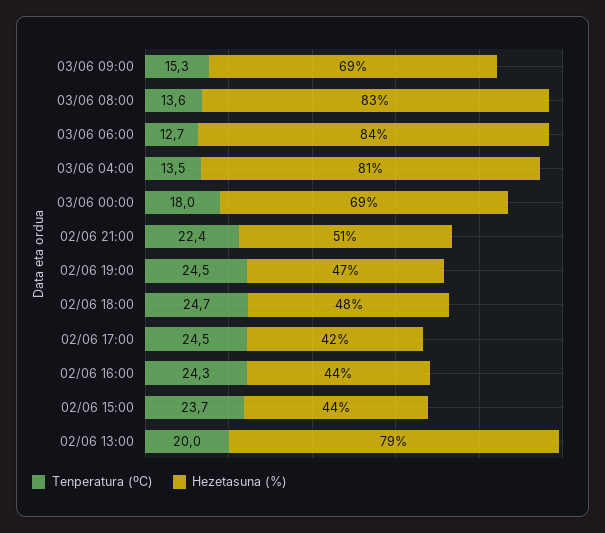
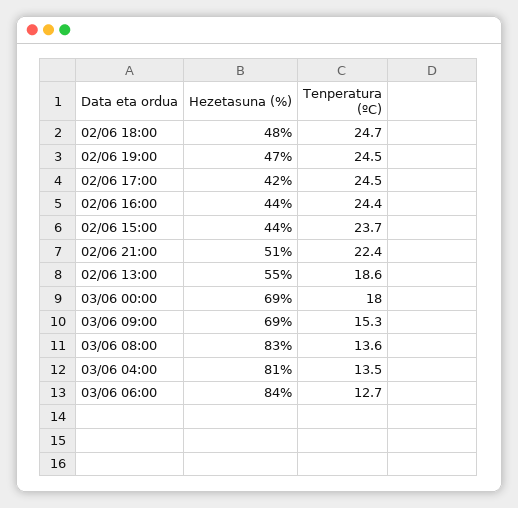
Tenperatura (ºC), 02/06 16:00: 24.3 -> 24.4
Tenperatura (ºC), 02/06 13:00: 20 -> 18.6
Hezetasuna (%), 02/06 13:00: 79 -> 55

